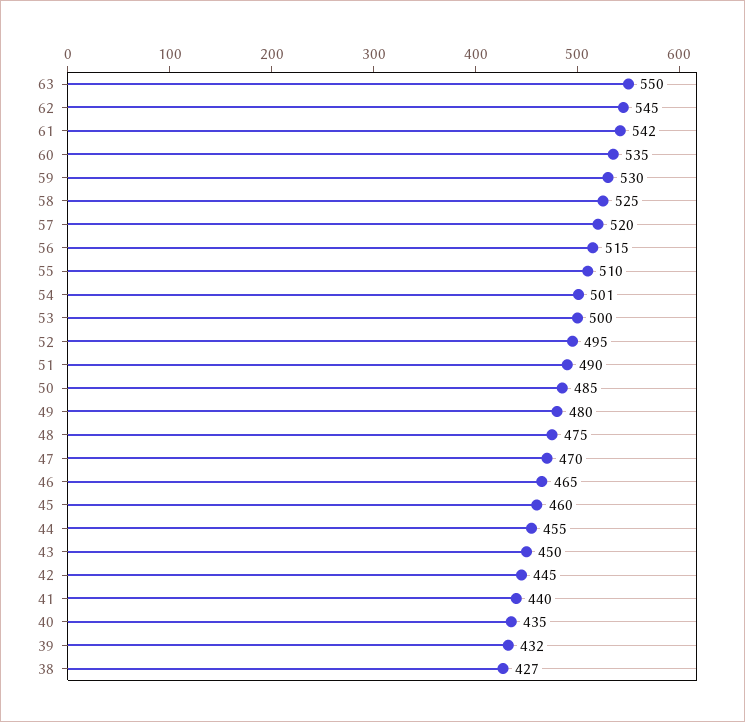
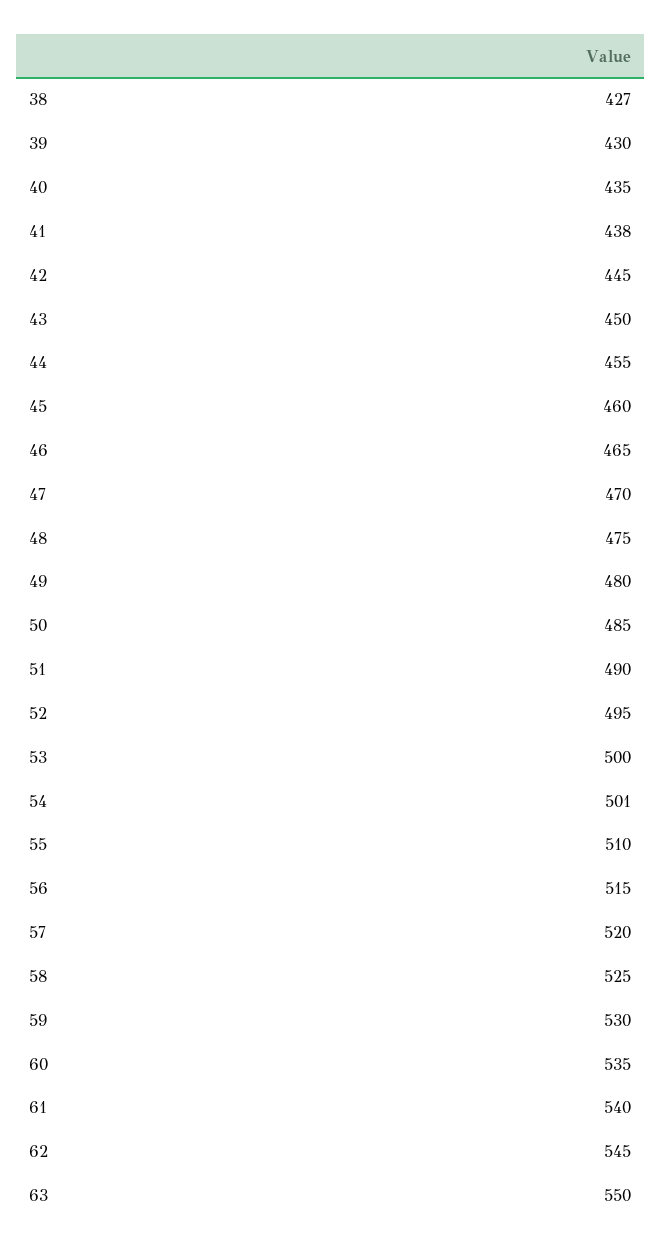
61: 542 -> 540
41: 440 -> 438
39: 432 -> 430

